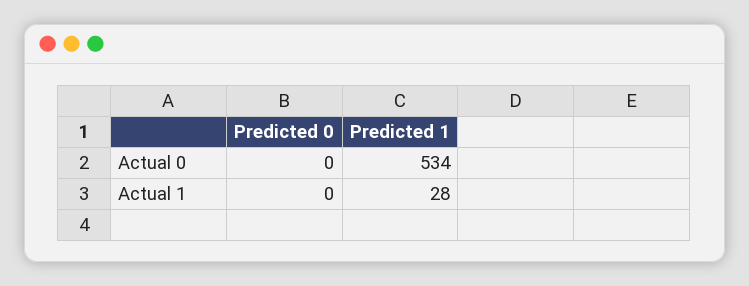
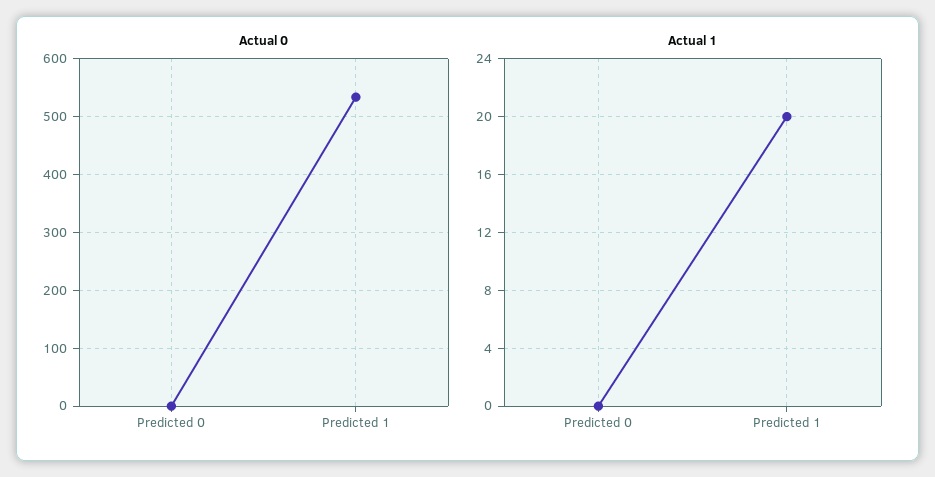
Actual 1, Predicted 1: 28 -> 20

